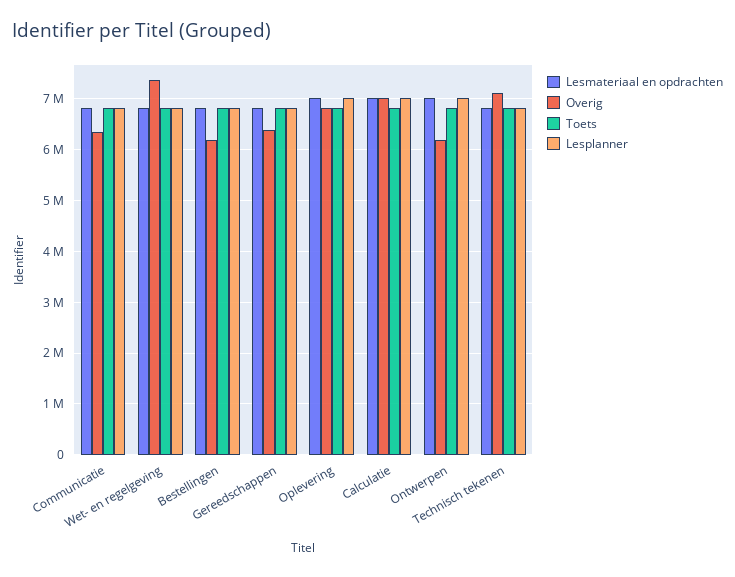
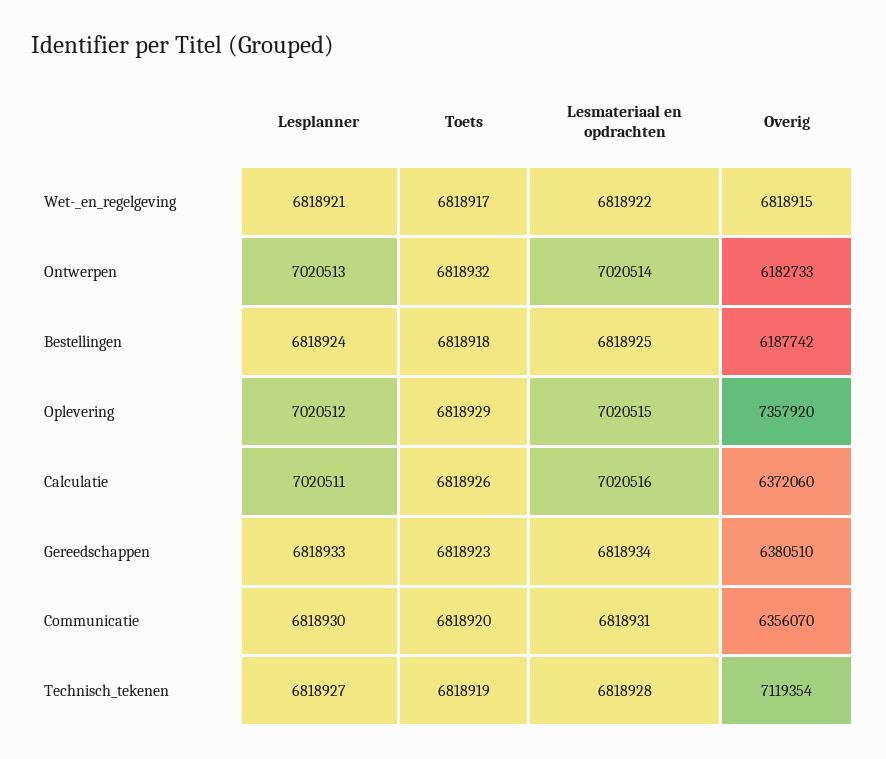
Overig, Wet- en regelgeving: 7400000 -> 6818915
Overig, Oplevering: 6800000 -> 7357920
Overig, Calculatie: 7000000 -> 6372060

